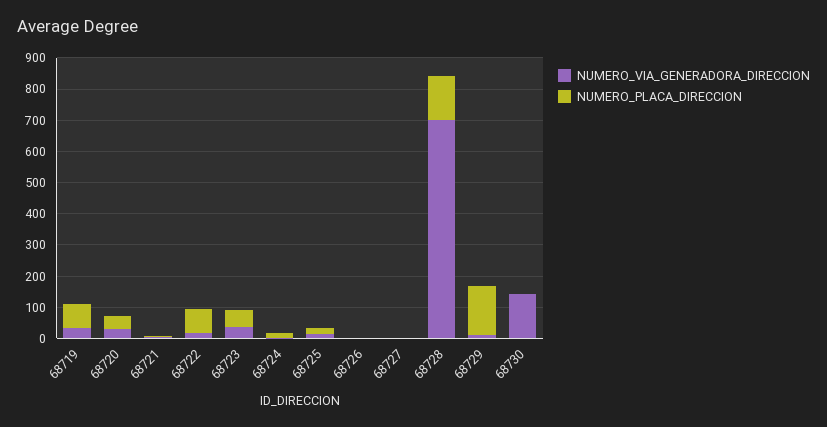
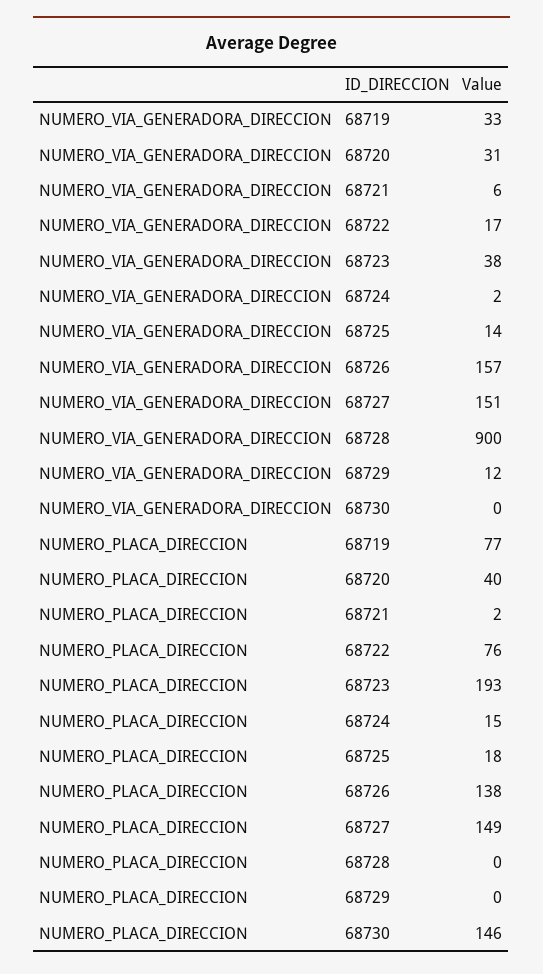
NUMERO_PLACA_DIRECCION, 68723: 50 -> 193
NUMERO_VIA_GENERADORA_DIRECCION, 68726: 0 -> 157
NUMERO_PLACA_DIRECCION, 68726: 0 -> 138
NUMERO_VIA_GENERADORA_DIRECCION, 68727: 0 -> 151
NUMERO_PLACA_DIRECCION, 68727: 0 -> 149
NUMERO_VIA_GENERADORA_DIRECCION, 68728: 700 -> 900
NUMERO_PLACA_DIRECCION, 68728: 150 -> 0
NUMERO_PLACA_DIRECCION, 68729: 150 -> 0
NUMERO_VIA_GENERADORA_DIRECCION, 68730: 150 -> 0
NUMERO_PLACA_DIRECCION, 68730: 0 -> 146

